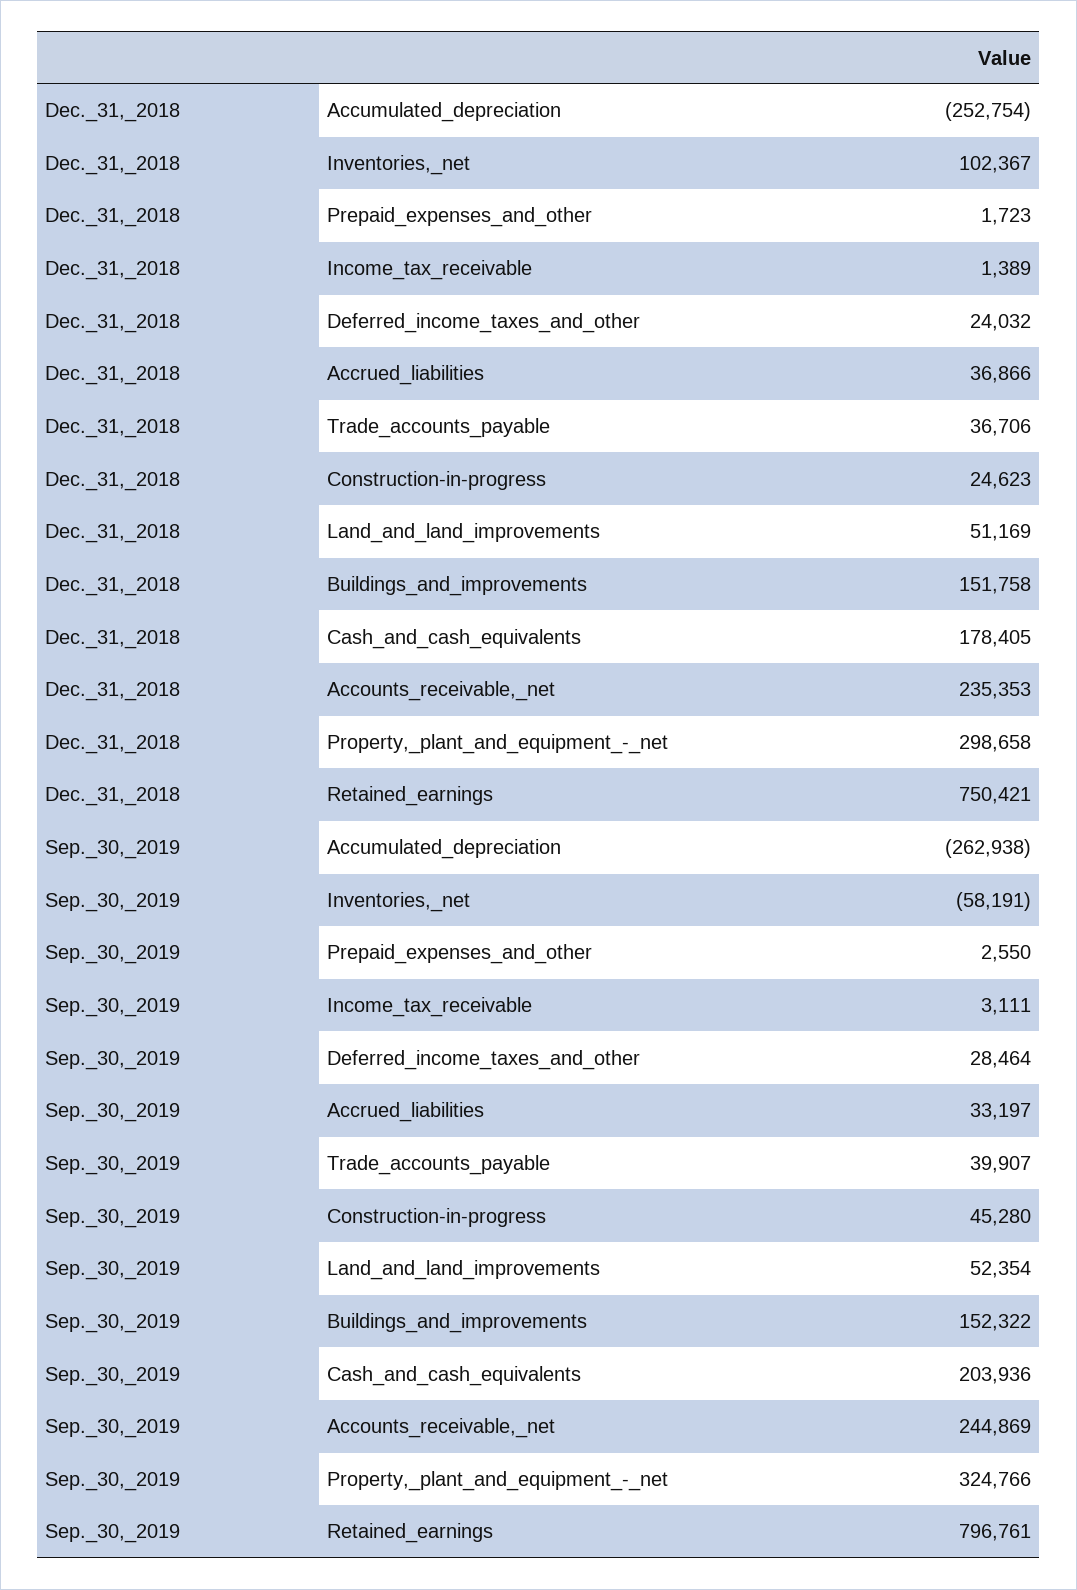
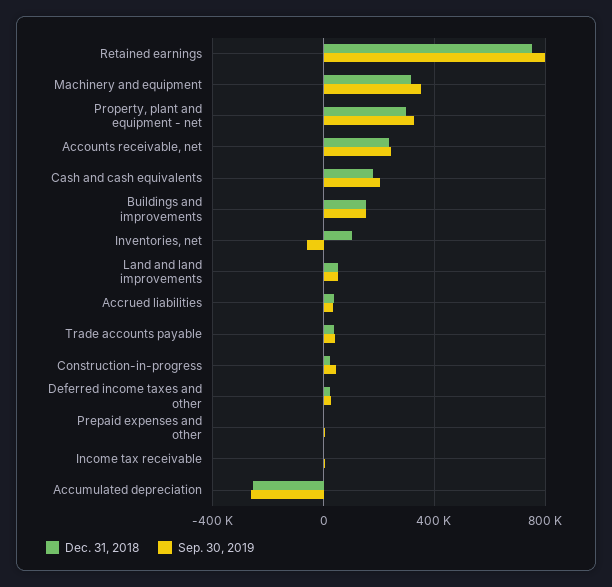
Dec._31,_2018, Machinery and equipment: none -> 300000
Sep._30,_2019, Machinery and equipment: none -> 350000

